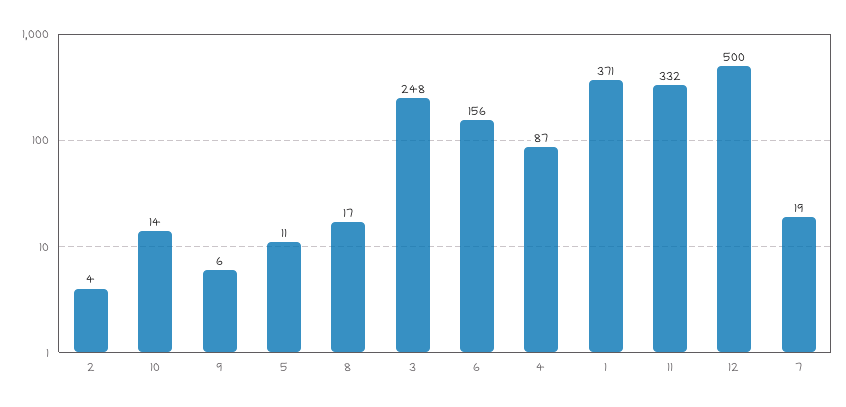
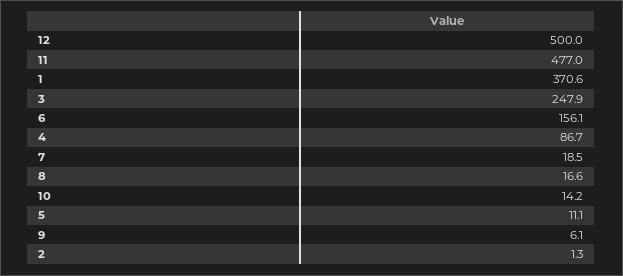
2: 4 -> 1.3
11: 332 -> 477

